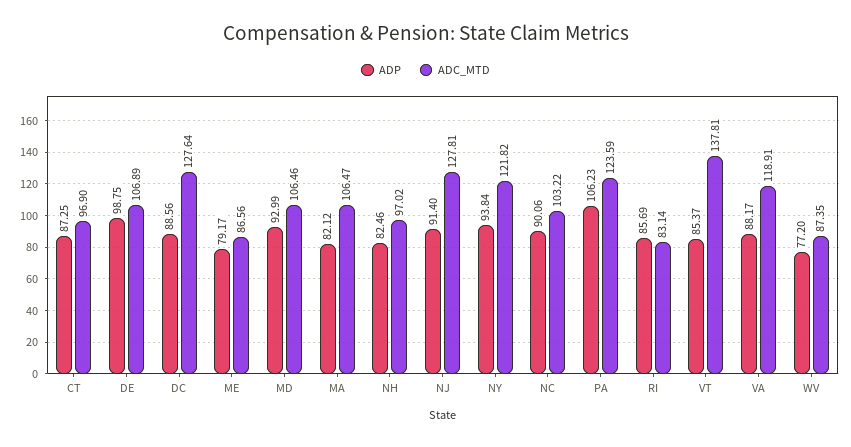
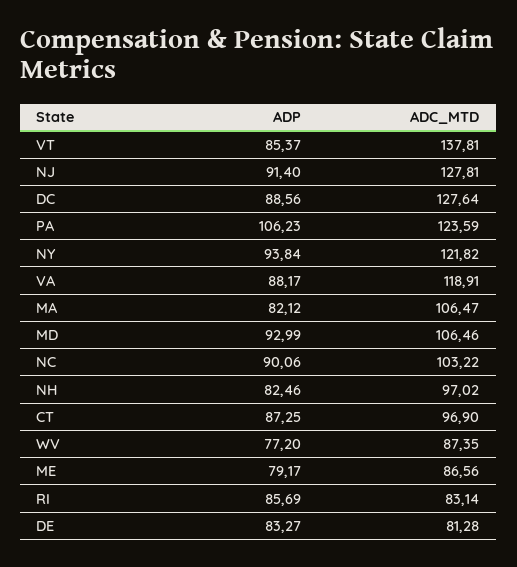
ADP, DE: 98.75 -> 83.27
ADC_MTD, DE: 106.89 -> 81.28

